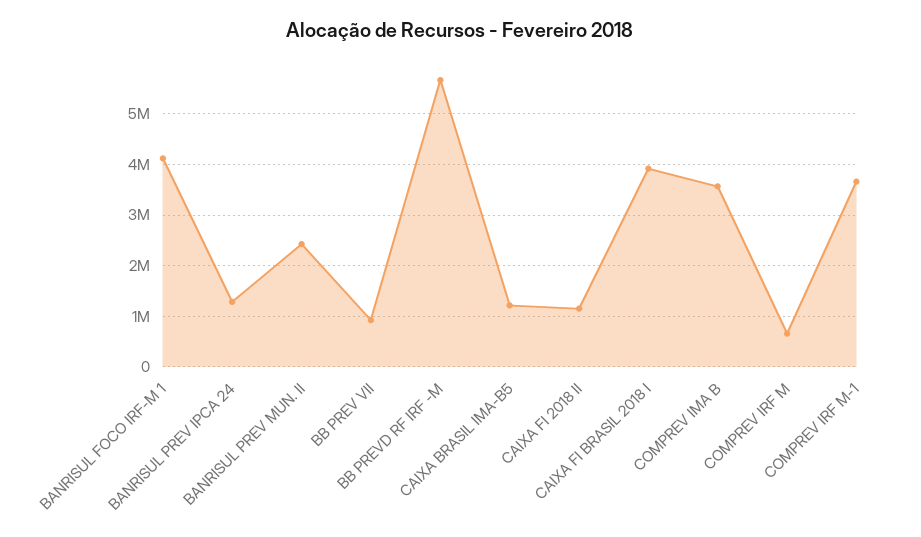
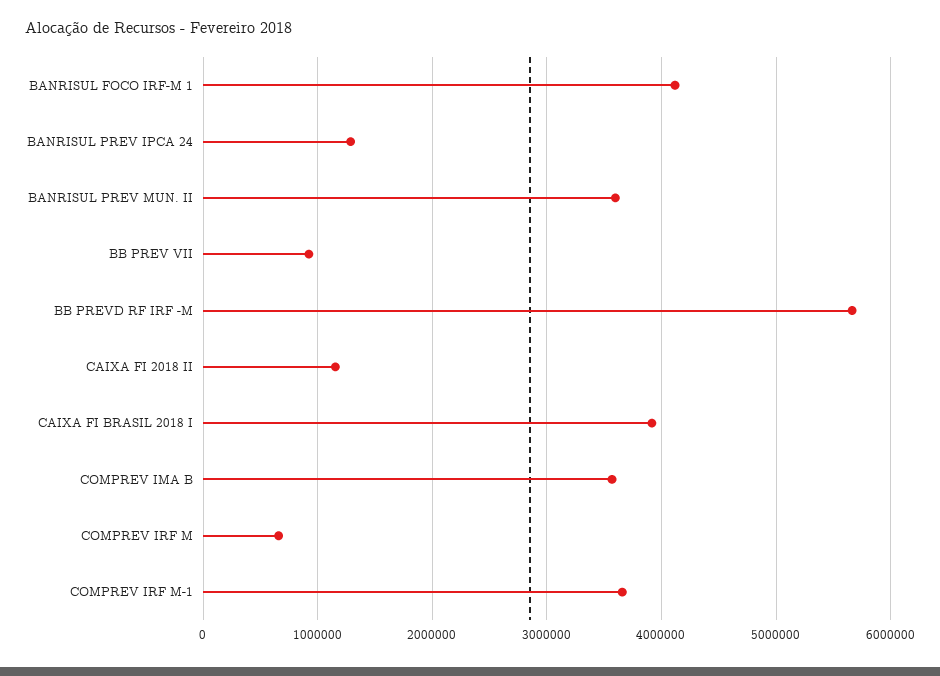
BANRISUL PREV MUN. II: 2400000 -> 3600000
CAIXA BRASIL IMA-B5: 1200000 -> none

